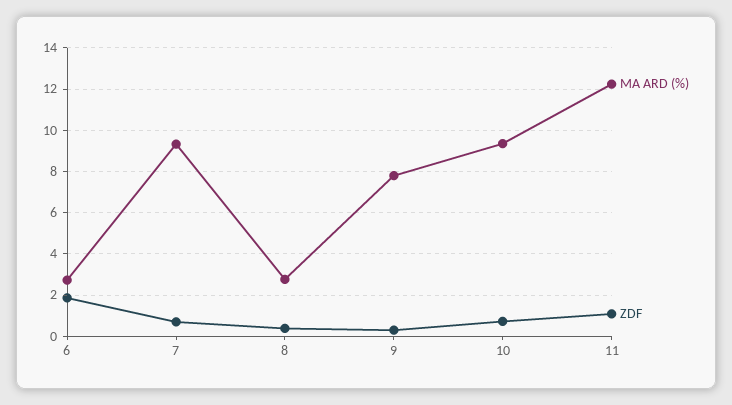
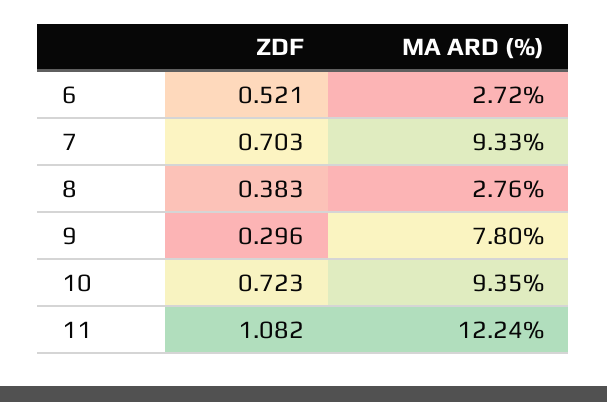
ZDF, 6: 2 -> 0.521

